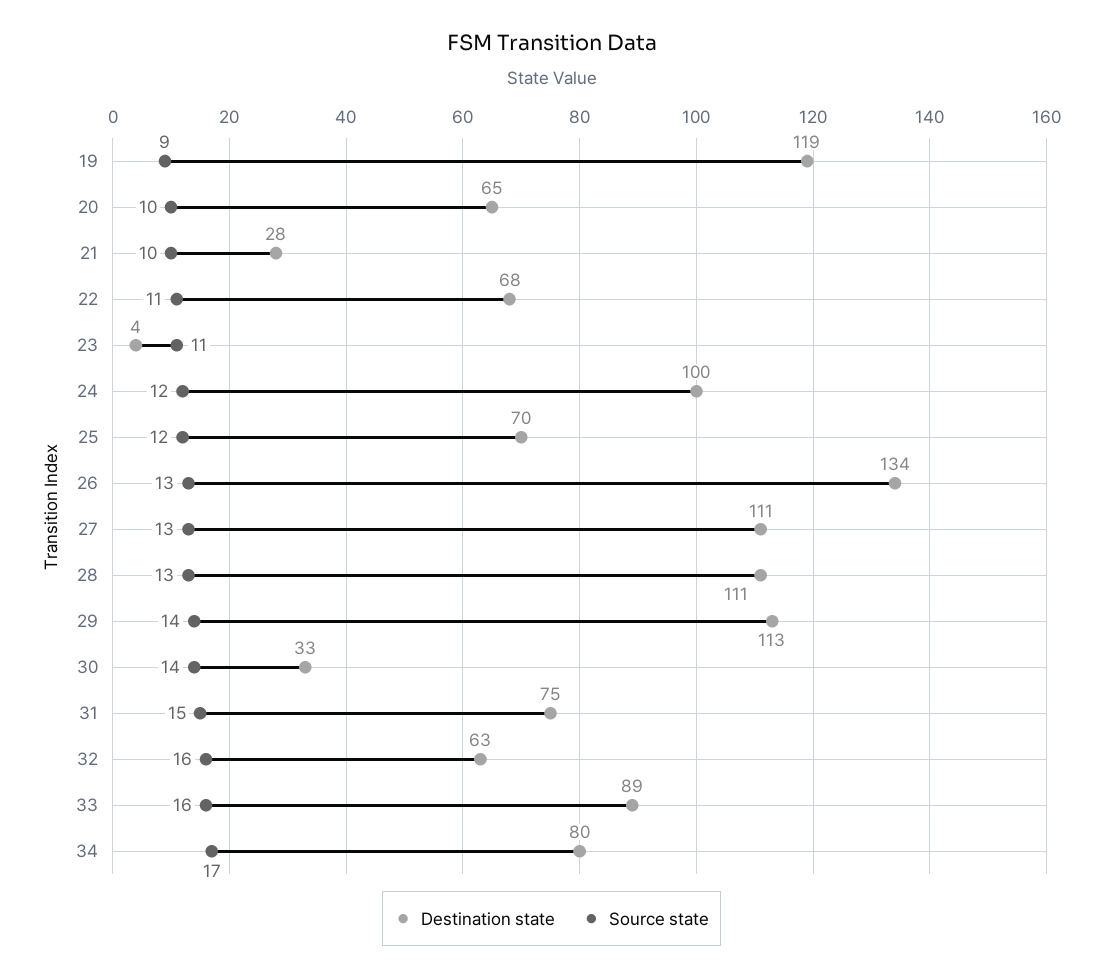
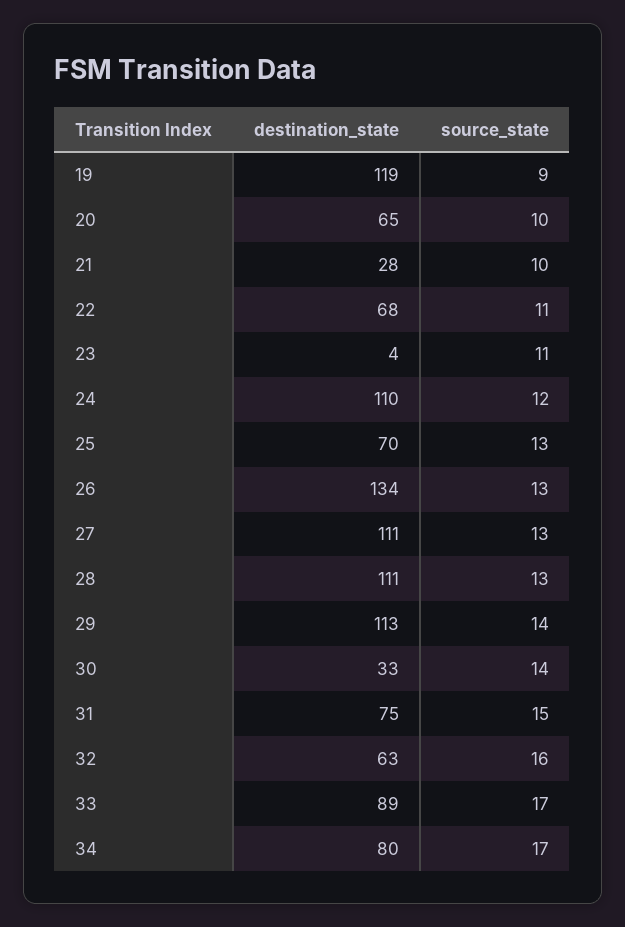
Destination state, 24: 100 -> 110
Source state, 25: 12 -> 13
Source state, 33: 16 -> 17

